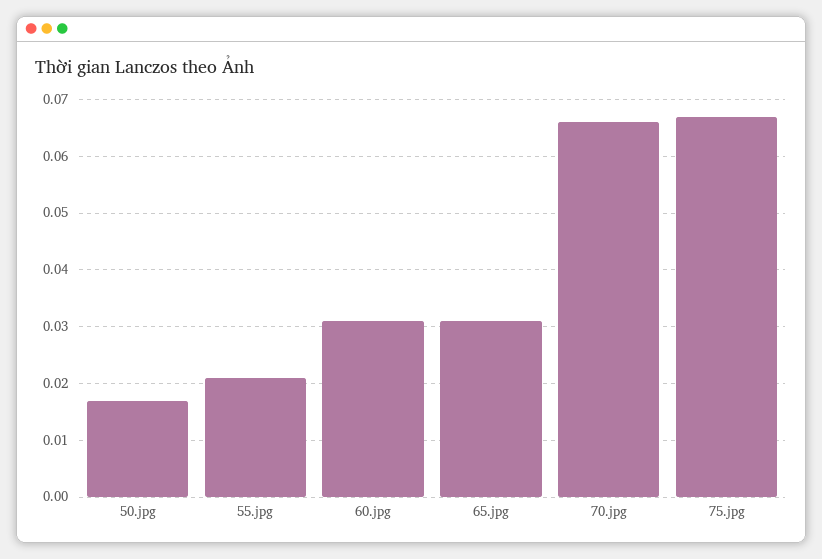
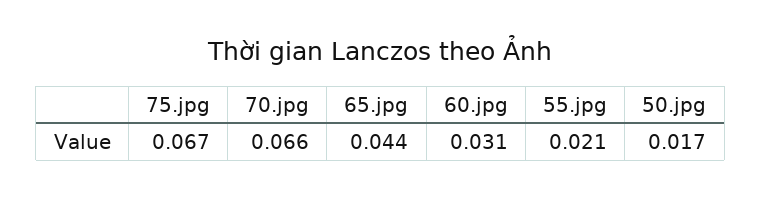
65.jpg: 0.03 -> 0.044

